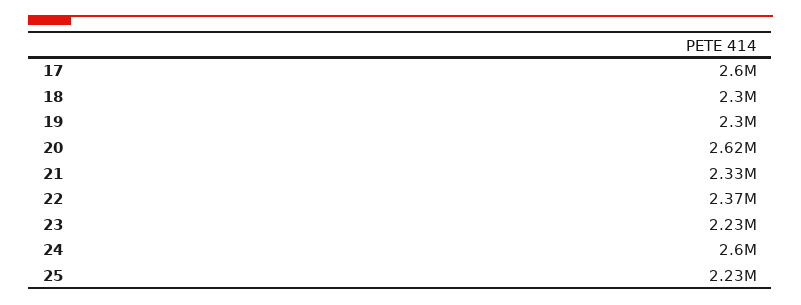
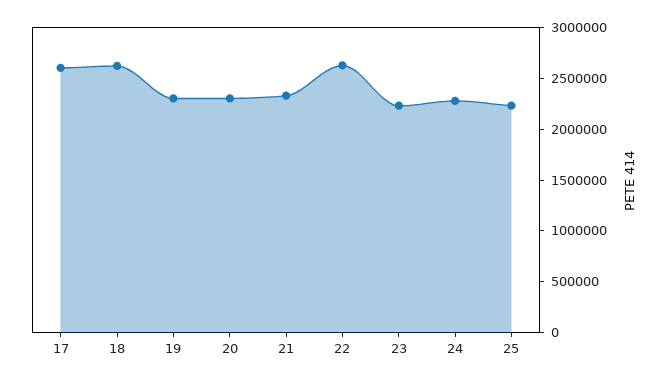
18: 2300000 -> 2600000
20: 2620000 -> 2300000
22: 2370000 -> 2600000
24: 2600000 -> 2300000

